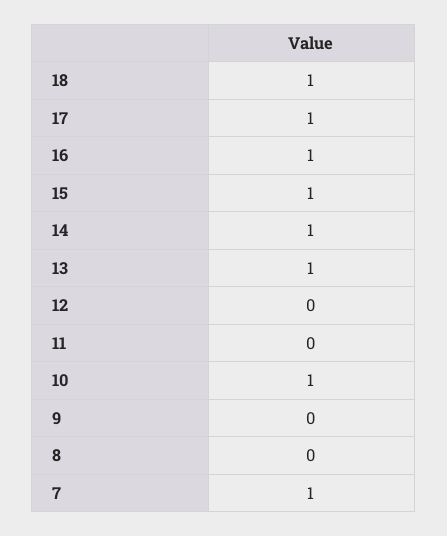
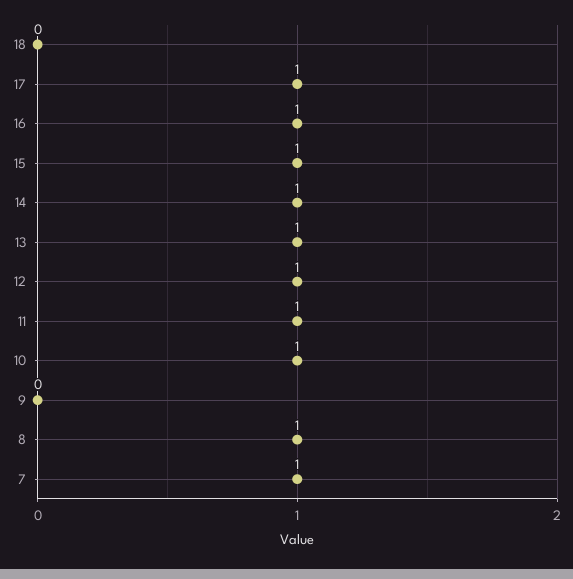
18: 1 -> 0
12: 0 -> 1
11: 0 -> 1
8: 0 -> 1

